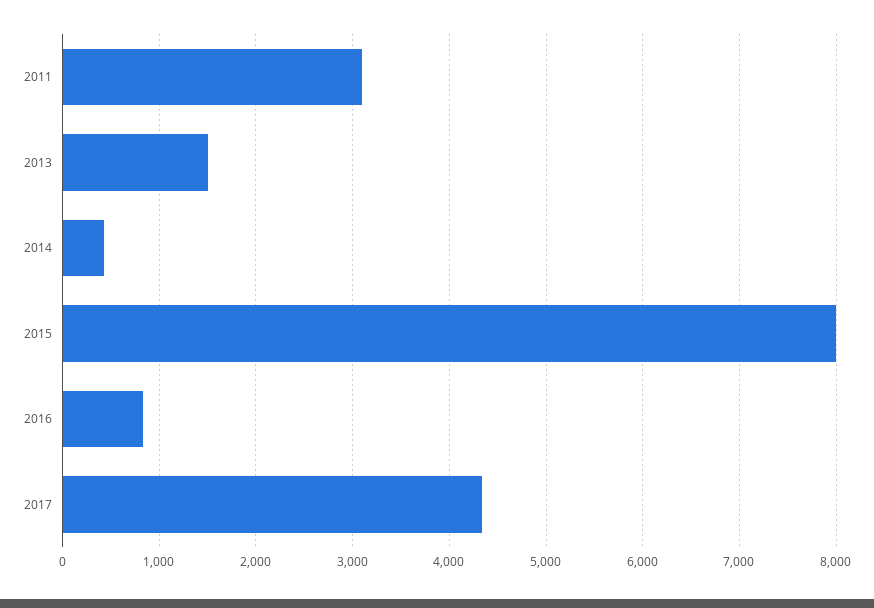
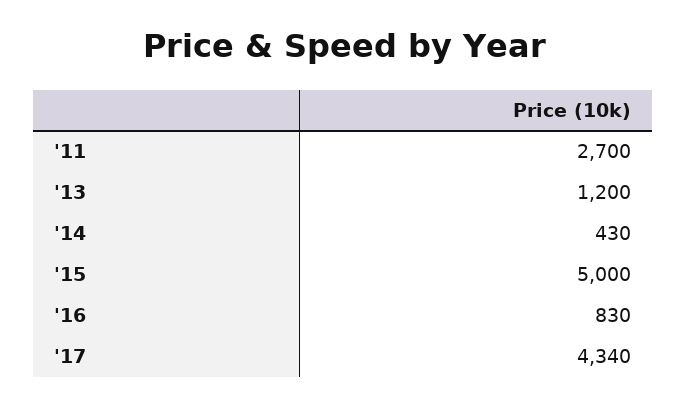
2011: 3100 -> 2700
2013: 1500 -> 1200
2015: 8000 -> 5000

